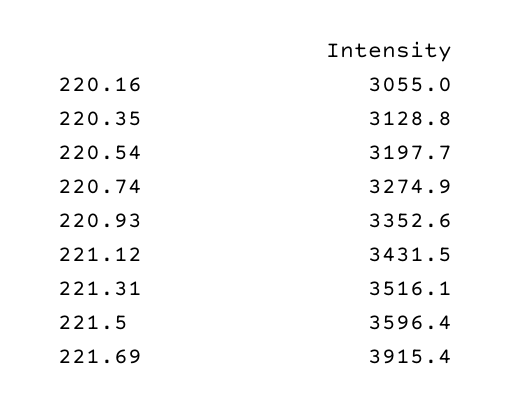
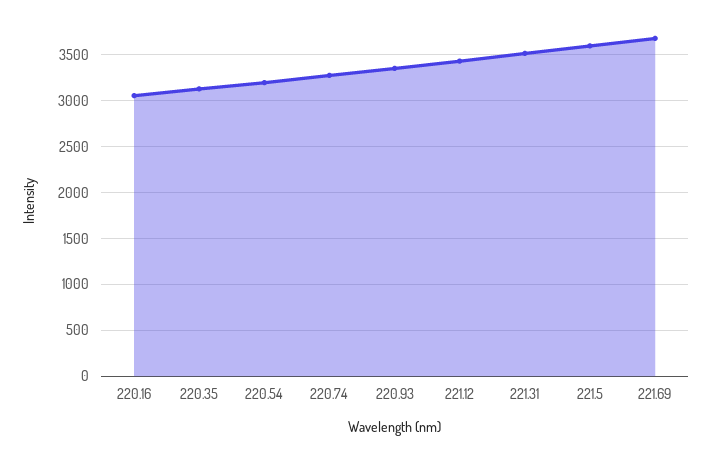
221.69: 3915.4 -> 3700

